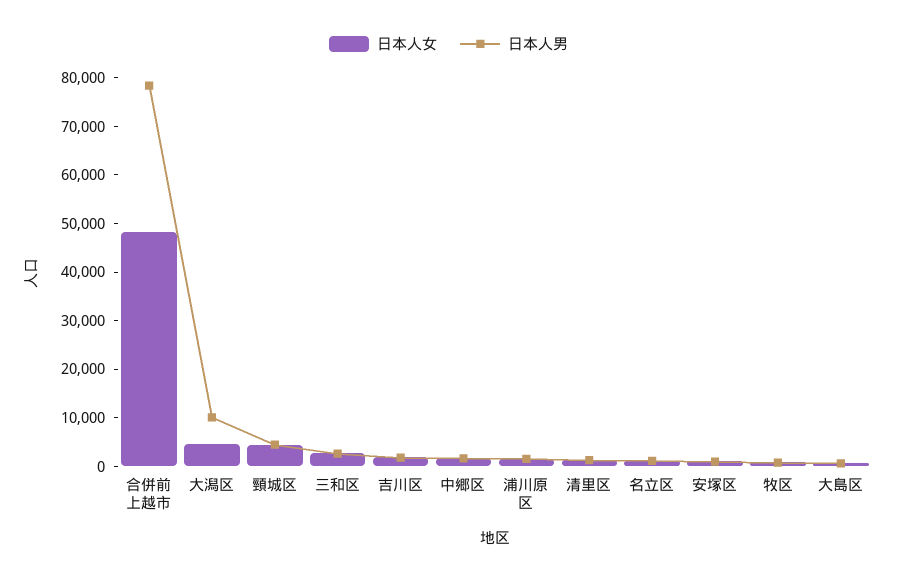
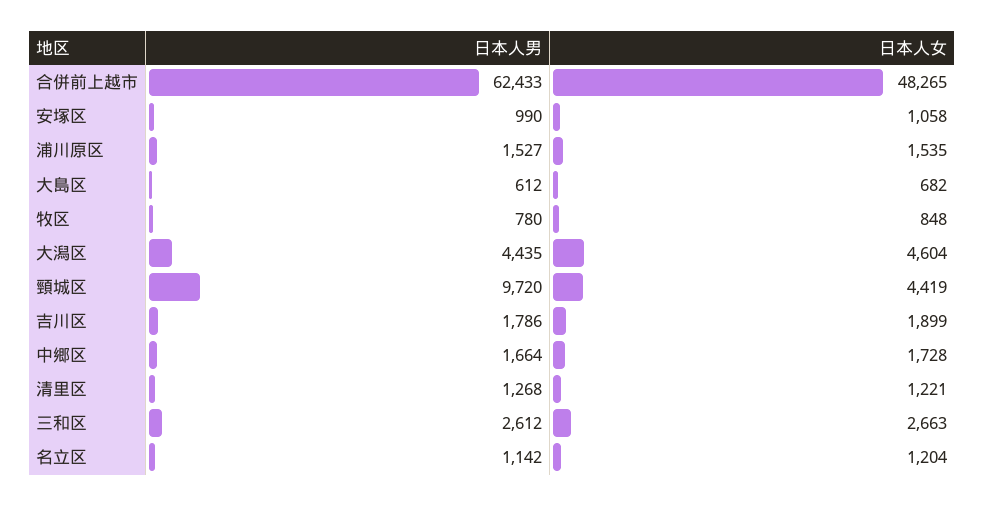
日本人男, 合併前上越市: 78000 -> 62433
日本人男, 大潟区: 10000 -> 4435
日本人男, 頸城区: 4000 -> 9720

